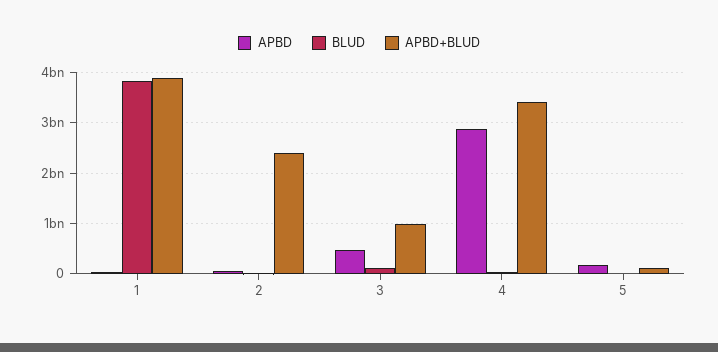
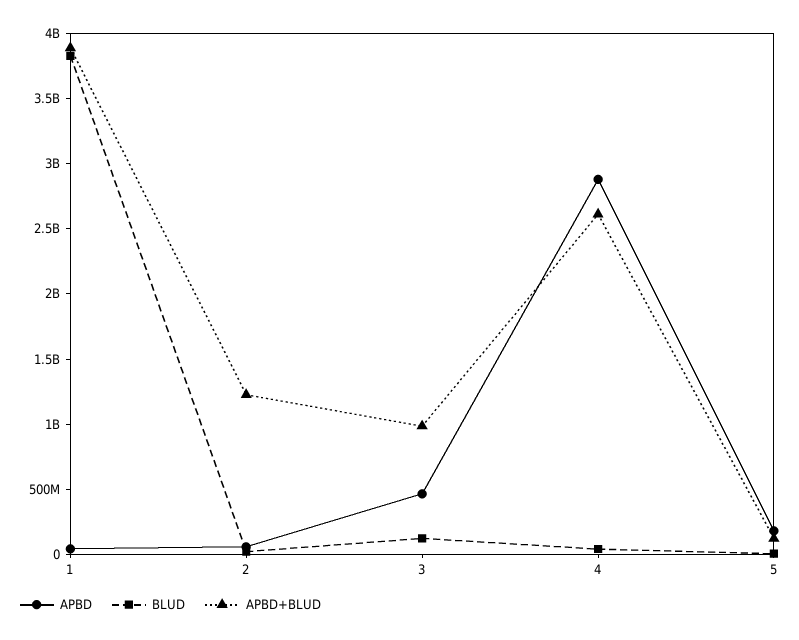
APBD+BLUD, 2: 2400000000 -> 1200000000
APBD+BLUD, 4: 3400000000 -> 2600000000

